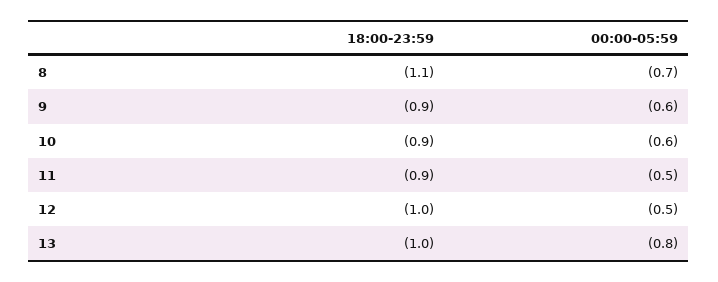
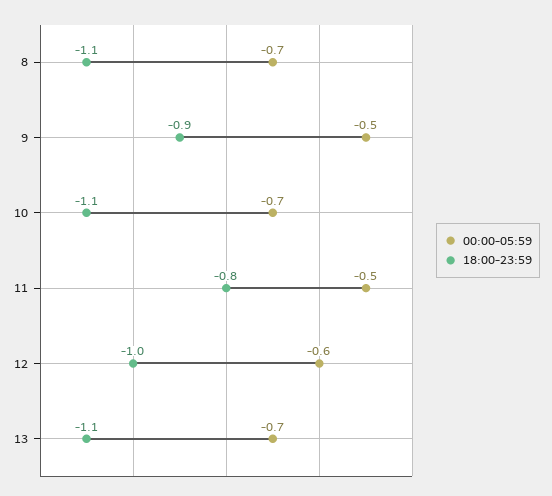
00:00-05:59, 9: -0.6 -> -0.5
18:00-23:59, 10: -0.9 -> -1.1
00:00-05:59, 10: -0.6 -> -0.7
18:00-23:59, 11: -0.9 -> -0.8
00:00-05:59, 12: -0.5 -> -0.6
18:00-23:59, 13: -1 -> -1.1
00:00-05:59, 13: -0.8 -> -0.7

